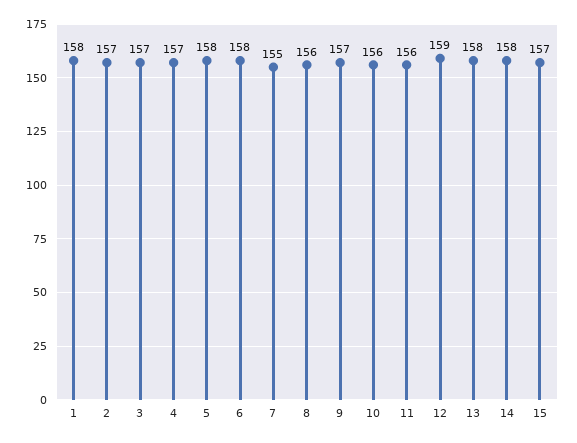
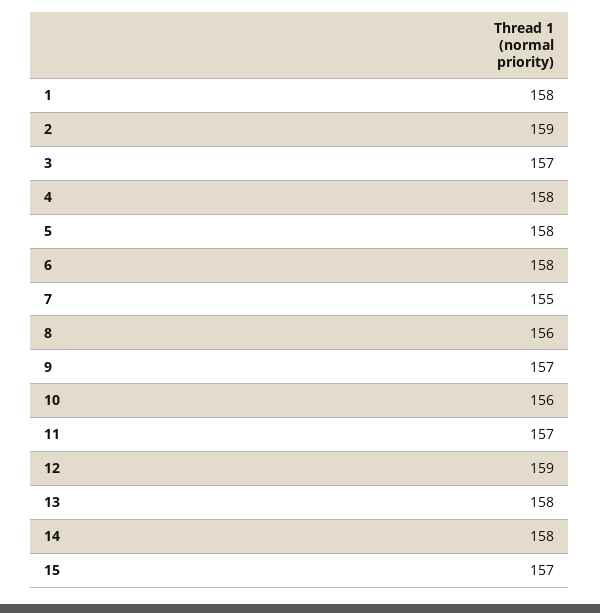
2: 157 -> 159
4: 157 -> 158
11: 156 -> 157

